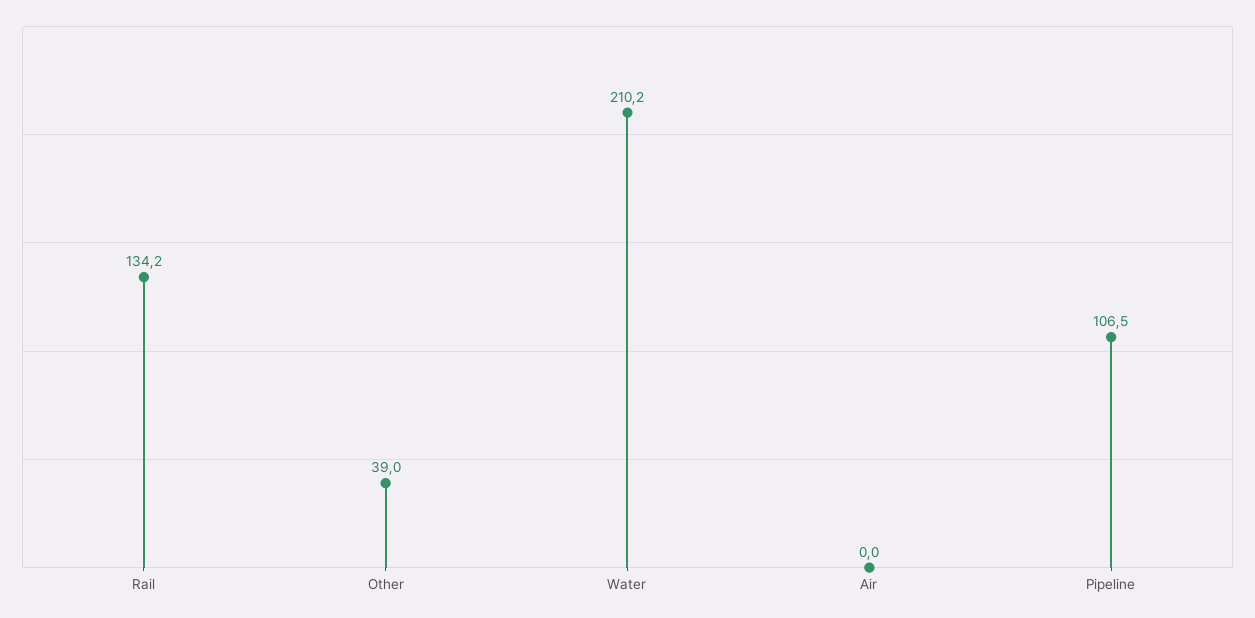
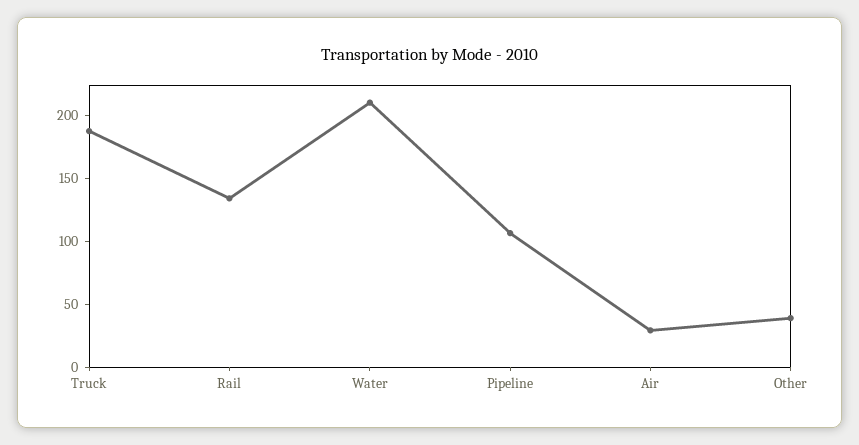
Air: 0 -> 30
Truck: none -> 190

